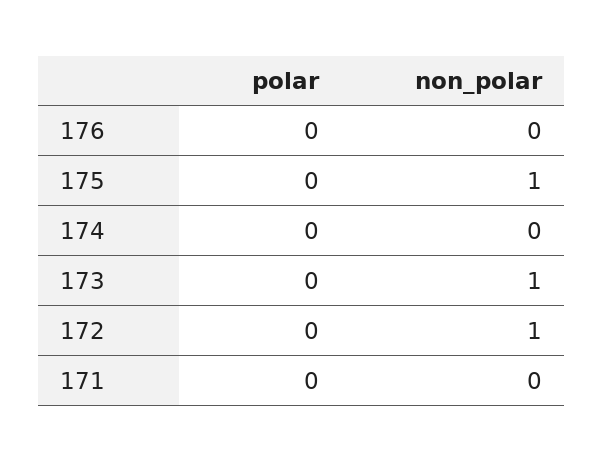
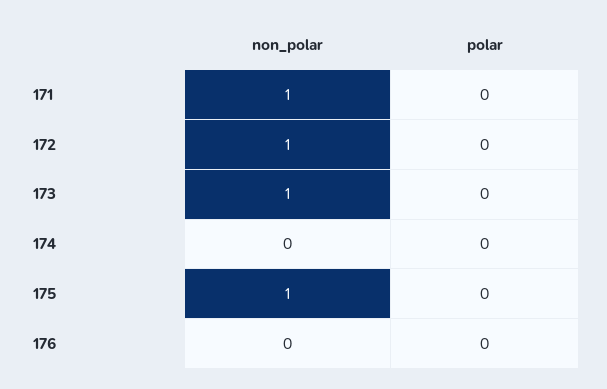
non_polar, 171: 0 -> 1

